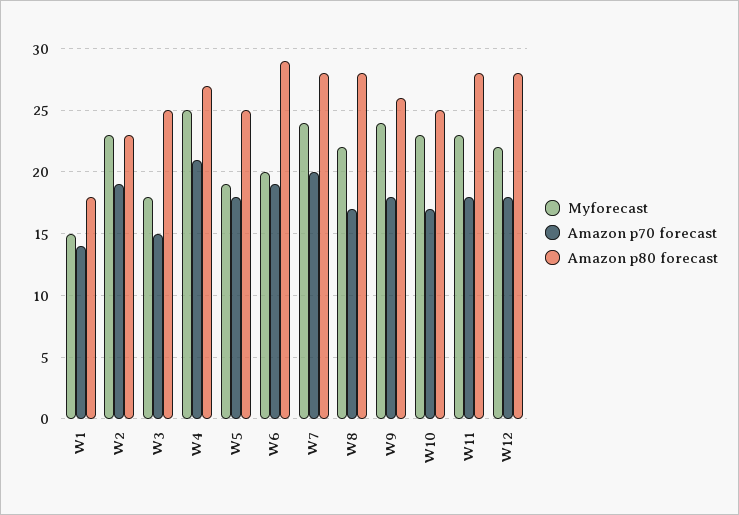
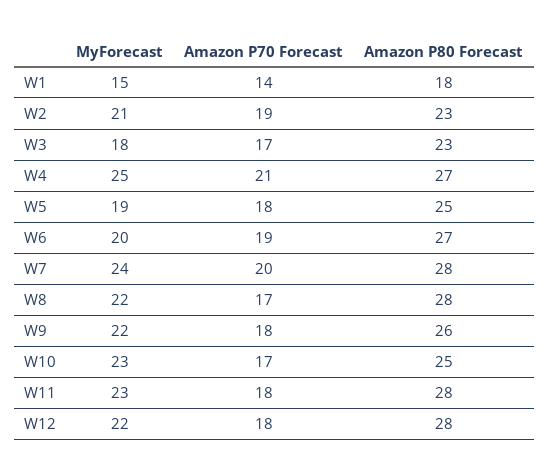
Myforecast, W2: 23 -> 21
Amazon p70 forecast, W3: 15 -> 17
Amazon p80 forecast, W3: 25 -> 23
Amazon p80 forecast, W6: 29 -> 27
Myforecast, W9: 24 -> 22

